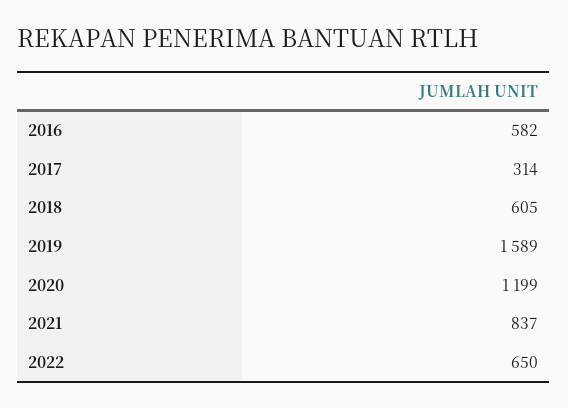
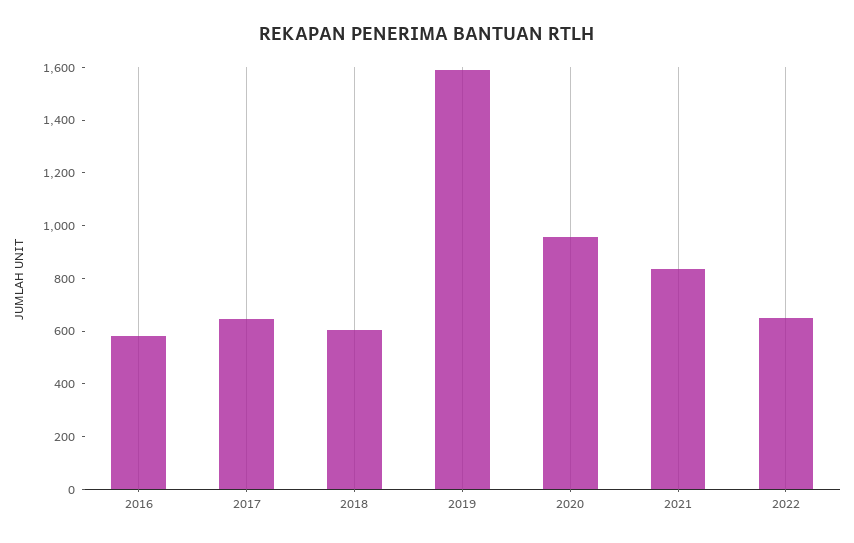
2017: 314 -> 650
2020: 1199 -> 950

